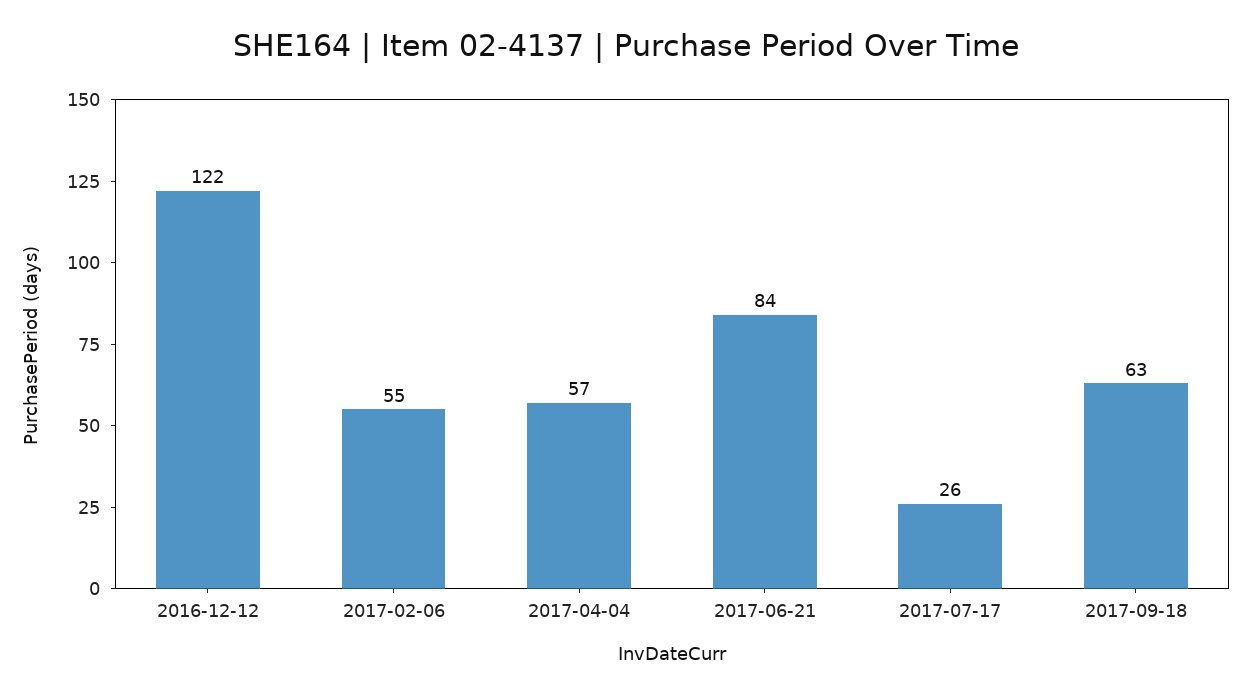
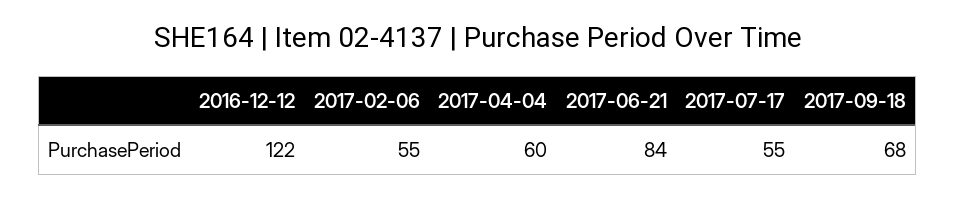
2017-04-04: 57 -> 60
2017-07-17: 26 -> 55
2017-09-18: 63 -> 68

